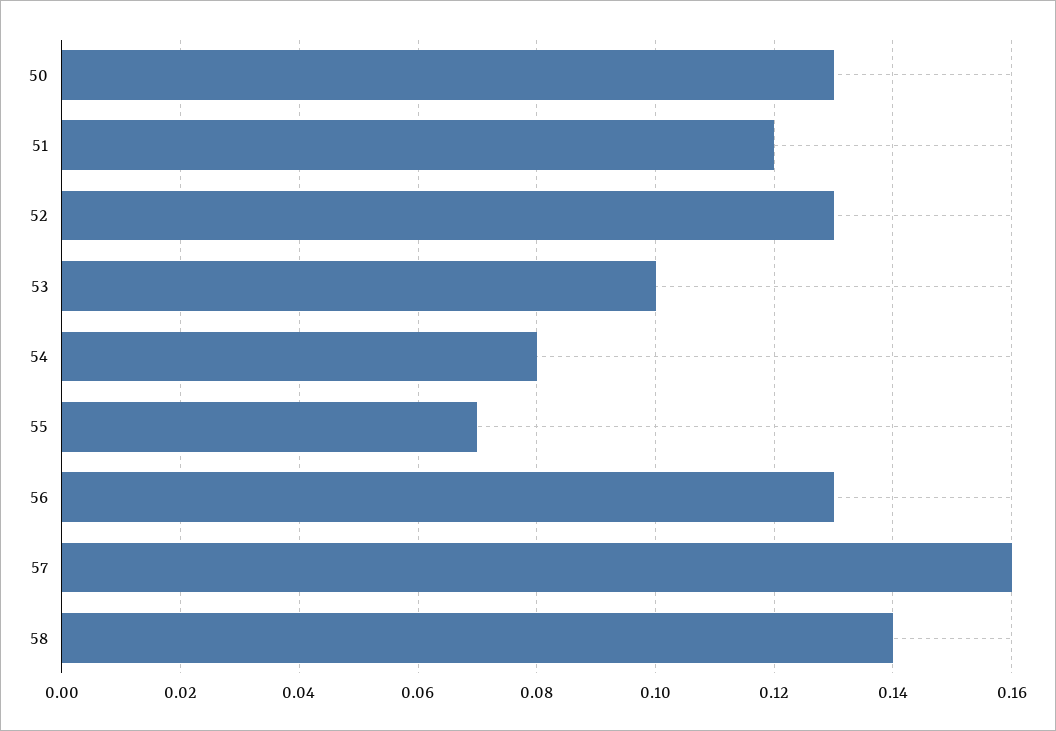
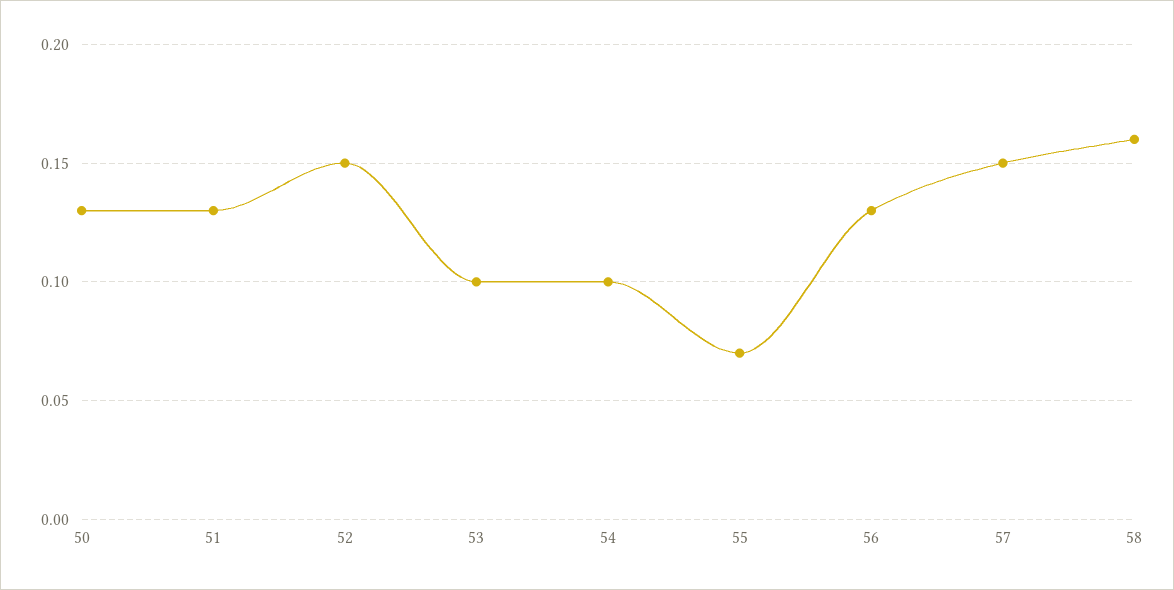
51: 0.12 -> 0.13
52: 0.13 -> 0.15
54: 0.08 -> 0.1
57: 0.16 -> 0.15
58: 0.14 -> 0.16

